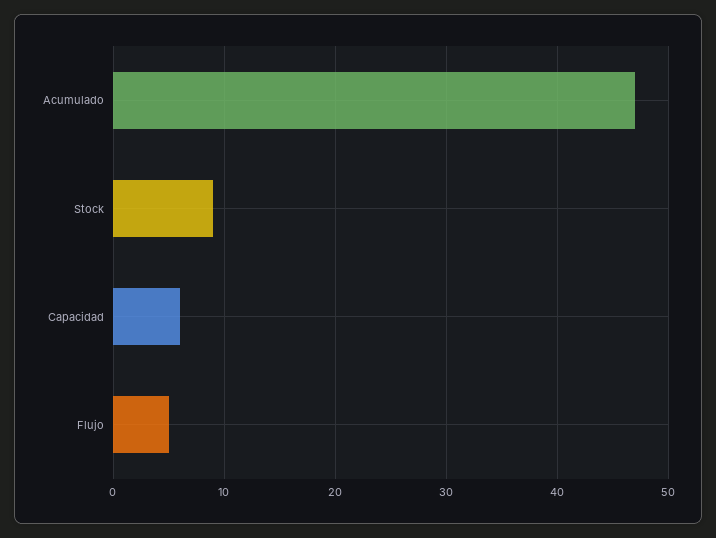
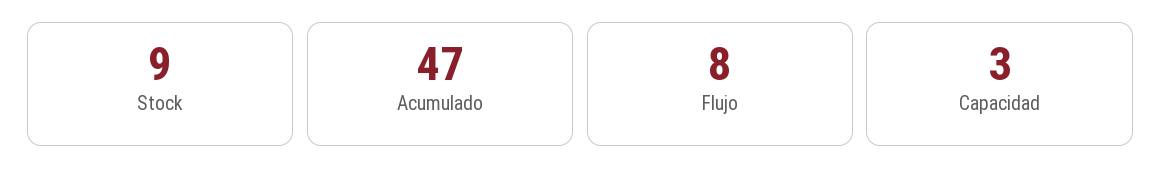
Capacidad: 6 -> 3
Flujo: 5 -> 8

